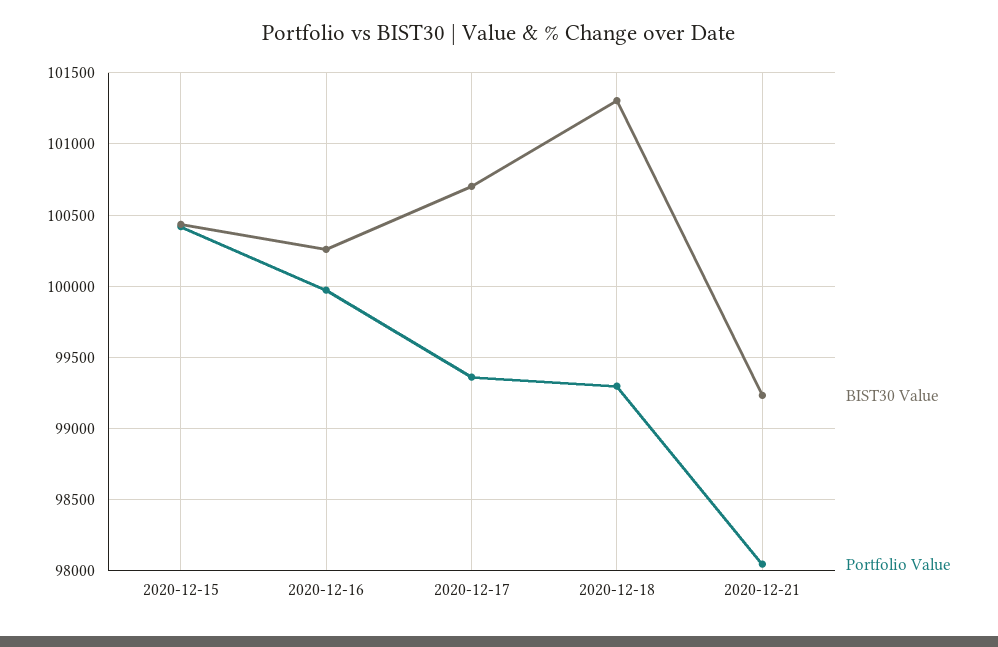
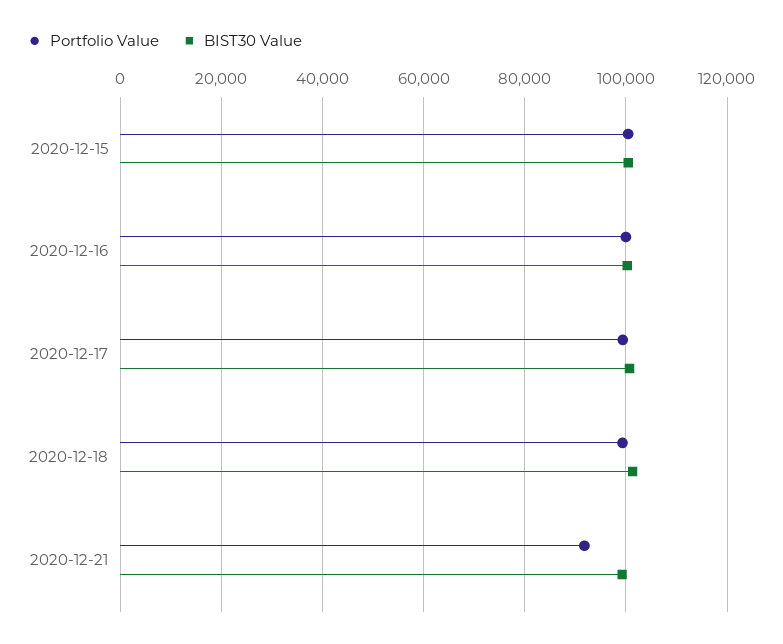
Portfolio Value, 2020-12-21: 98050 -> 92000

